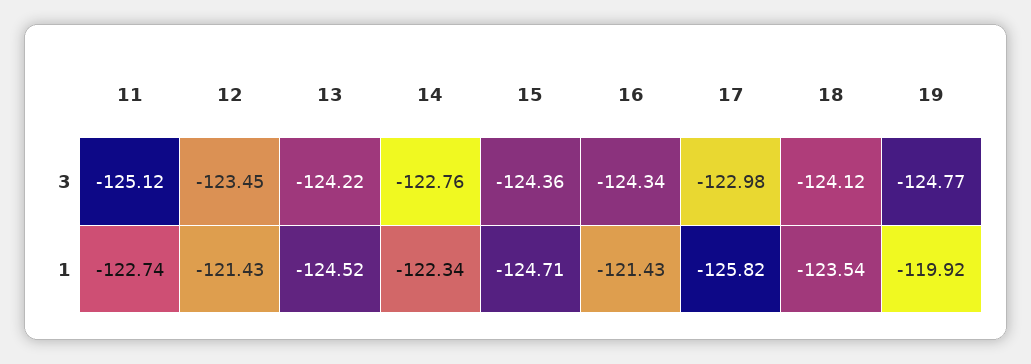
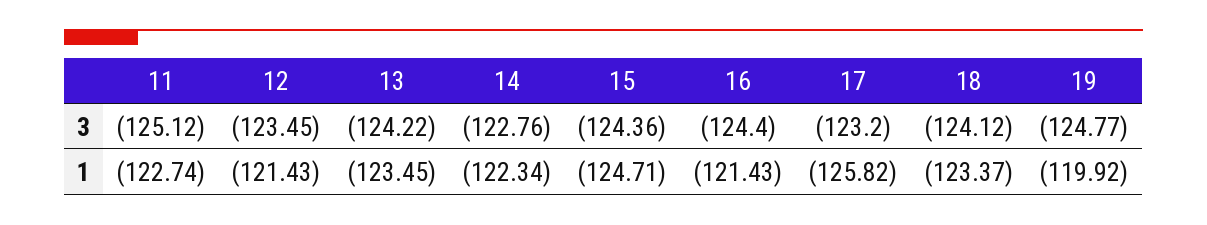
16, 3: -124.34 -> -124.4
17, 3: -122.98 -> -123.2
13, 1: -124.52 -> -123.45
18, 1: -123.54 -> -123.37

